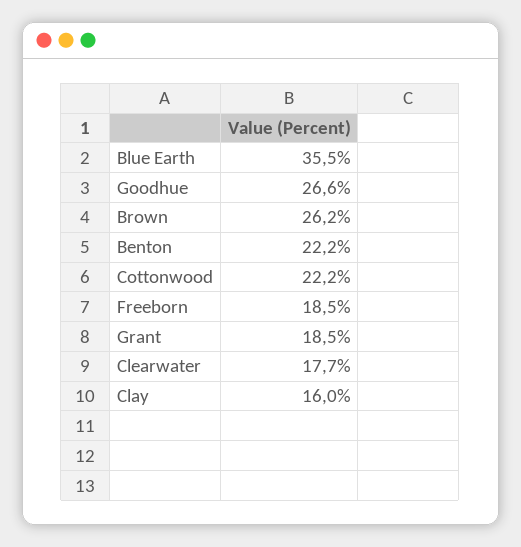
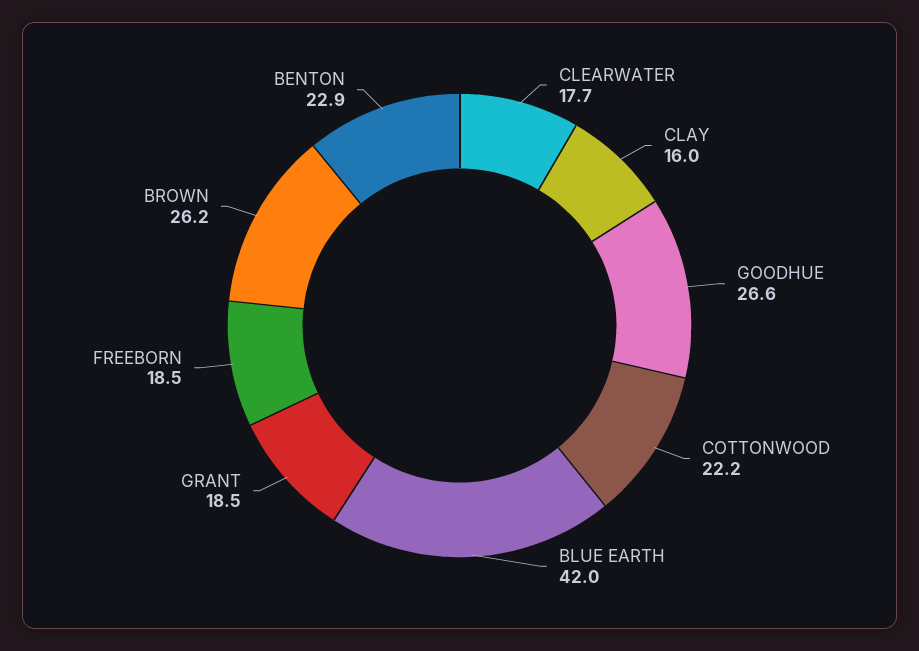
Blue Earth: 35.5 -> 42
Benton: 22.2 -> 22.9

